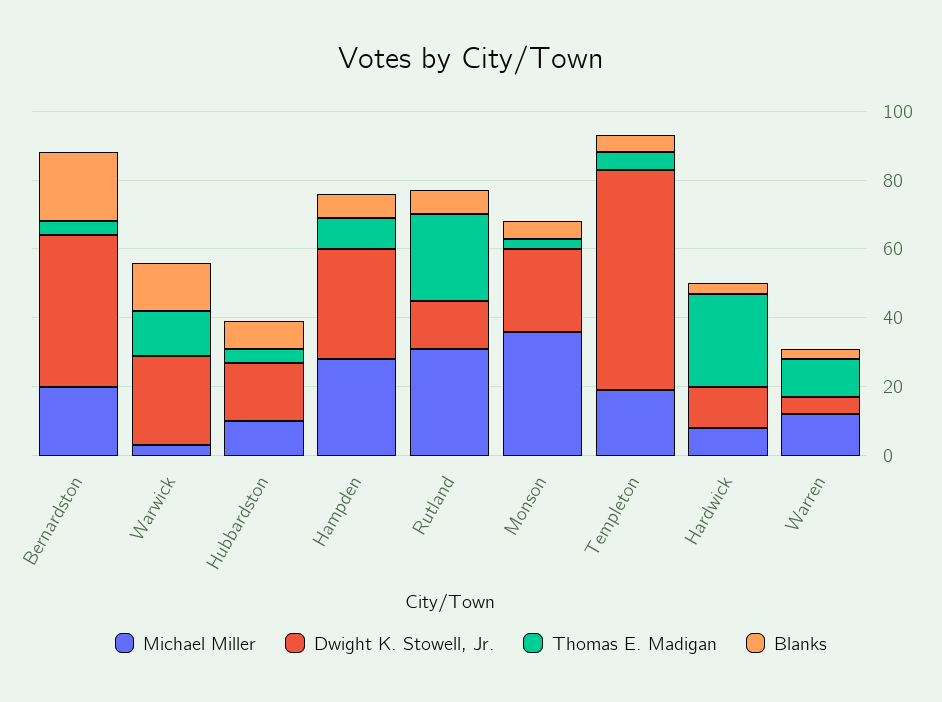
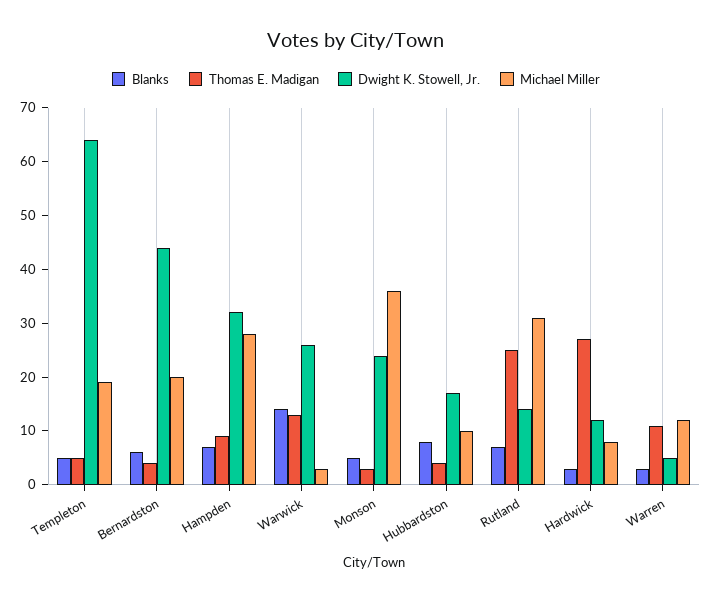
Blanks, Bernardston: 20 -> 5

